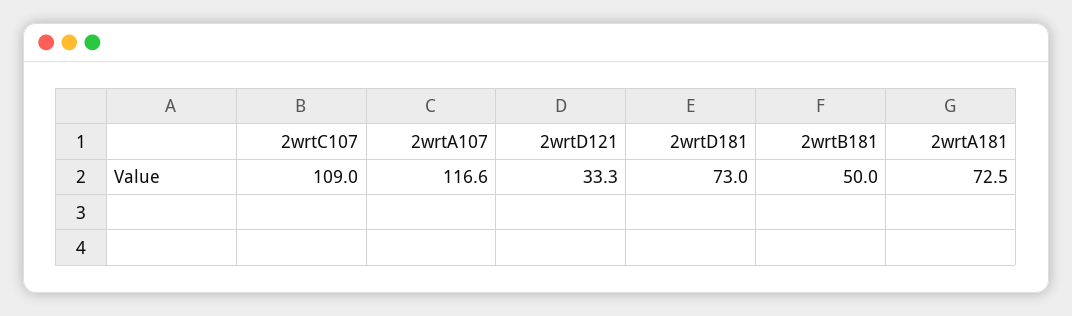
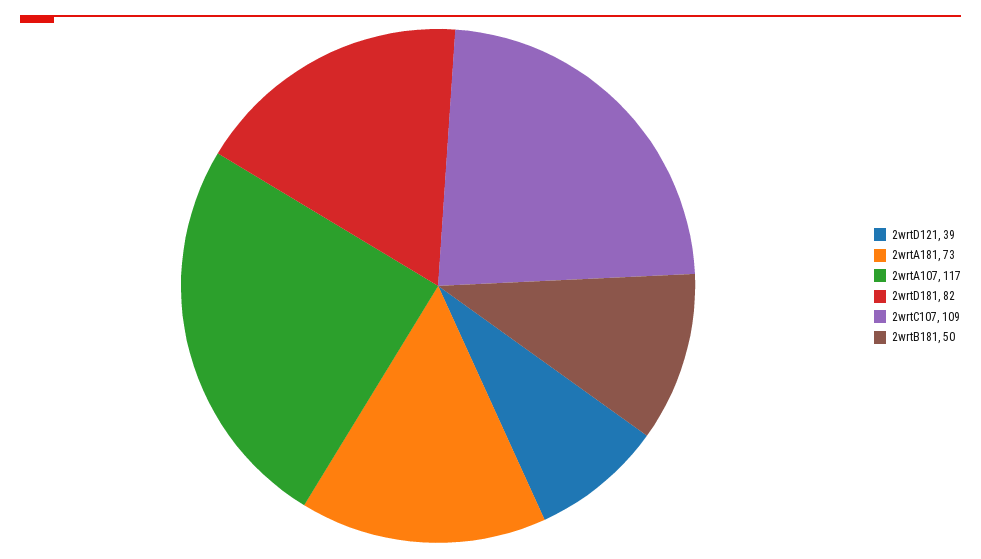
2wrtD121: 33.3 -> 39
2wrtD181: 73 -> 82

